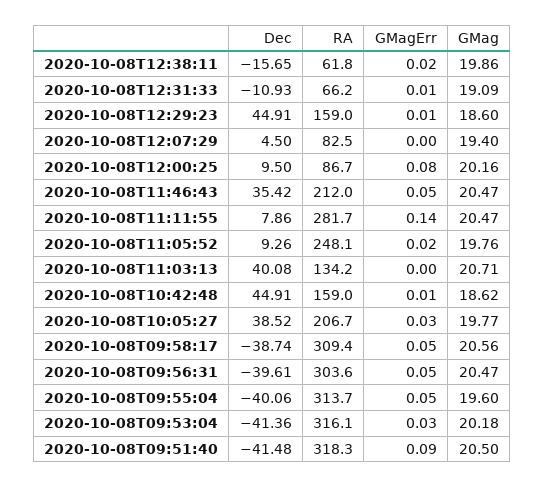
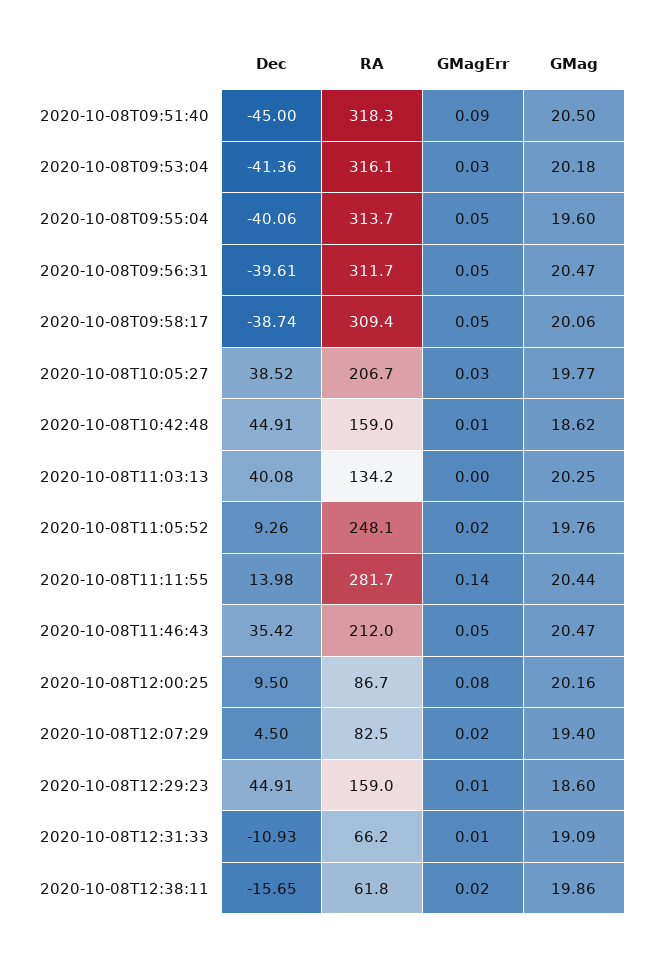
GMagErr, 2020-10-08T12:07:29: 0 -> 0.02
Dec, 2020-10-08T11:11:55: 7.86 -> 13.98
GMag, 2020-10-08T11:11:55: 20.47 -> 20.44
GMag, 2020-10-08T11:03:13: 20.71 -> 20.25
GMag, 2020-10-08T09:58:17: 20.56 -> 20.06
RA, 2020-10-08T09:56:31: 303.6 -> 311.7
Dec, 2020-10-08T09:51:40: -41.48 -> -45

